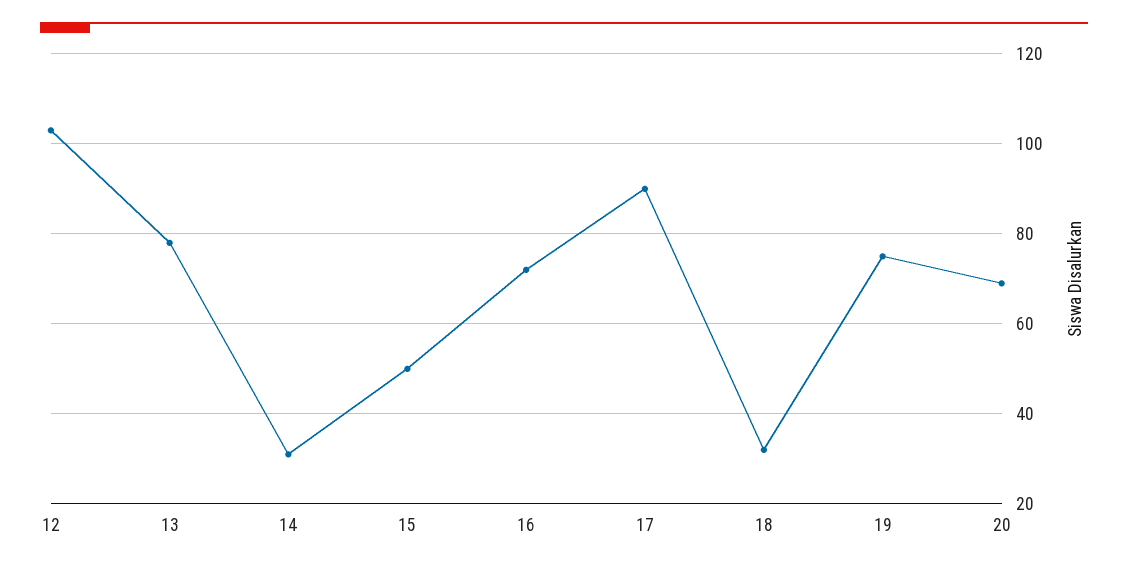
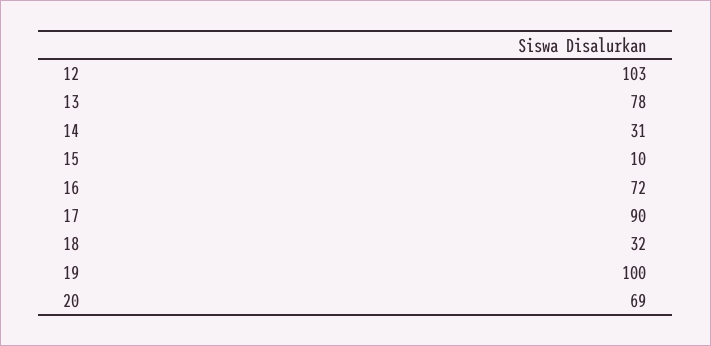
15: 50 -> 10
19: 75 -> 100

